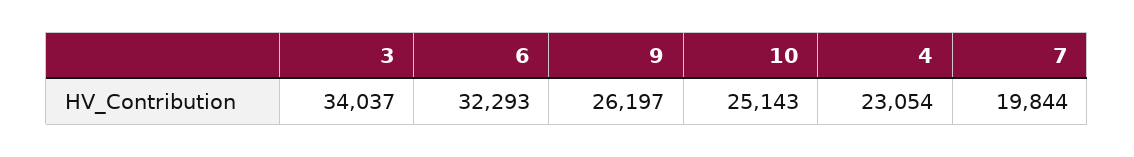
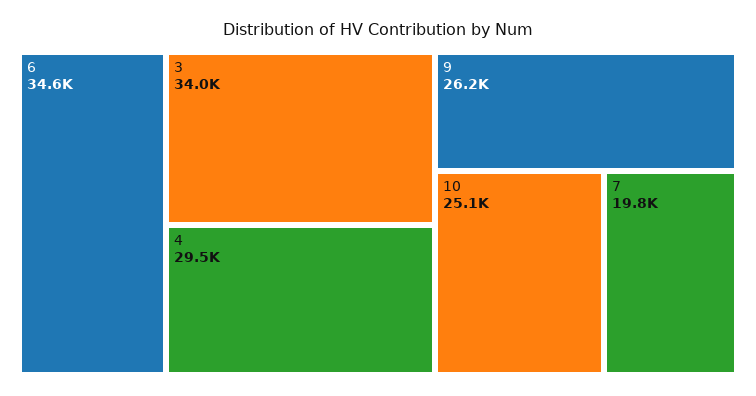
6: 32293 -> 34600
4: 23054 -> 29500

